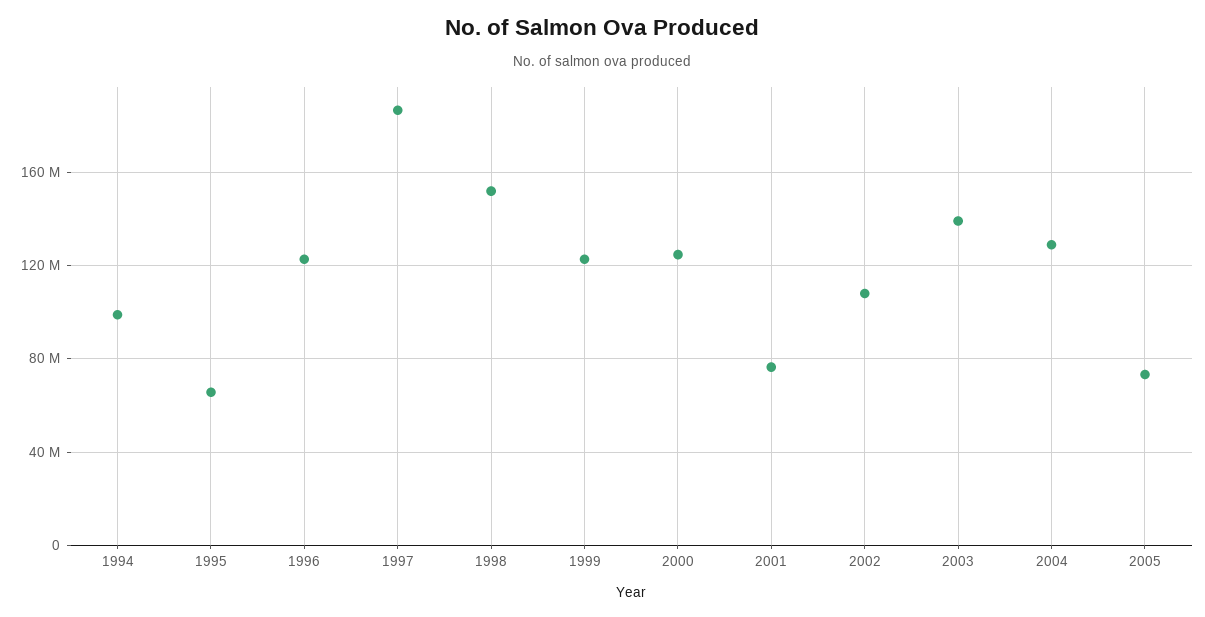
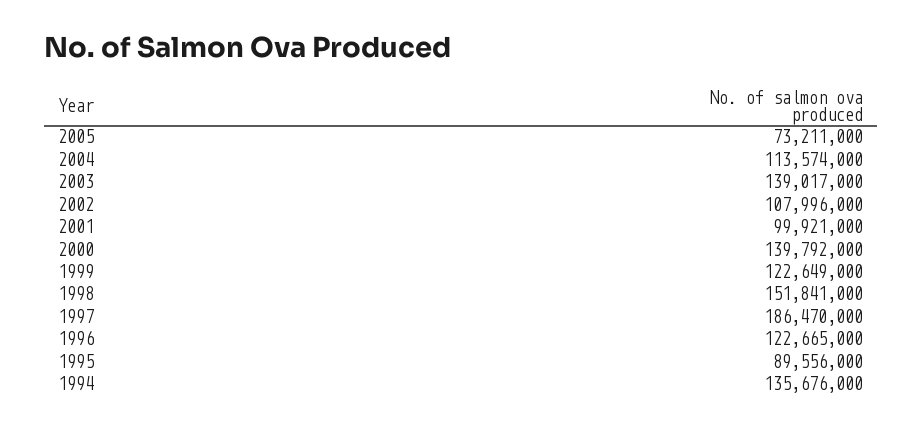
1994: 100000000 -> 135676000
1995: 65000000 -> 89556000
2000: 125000000 -> 139792000
2001: 75000000 -> 99921000
2004: 130000000 -> 113574000

